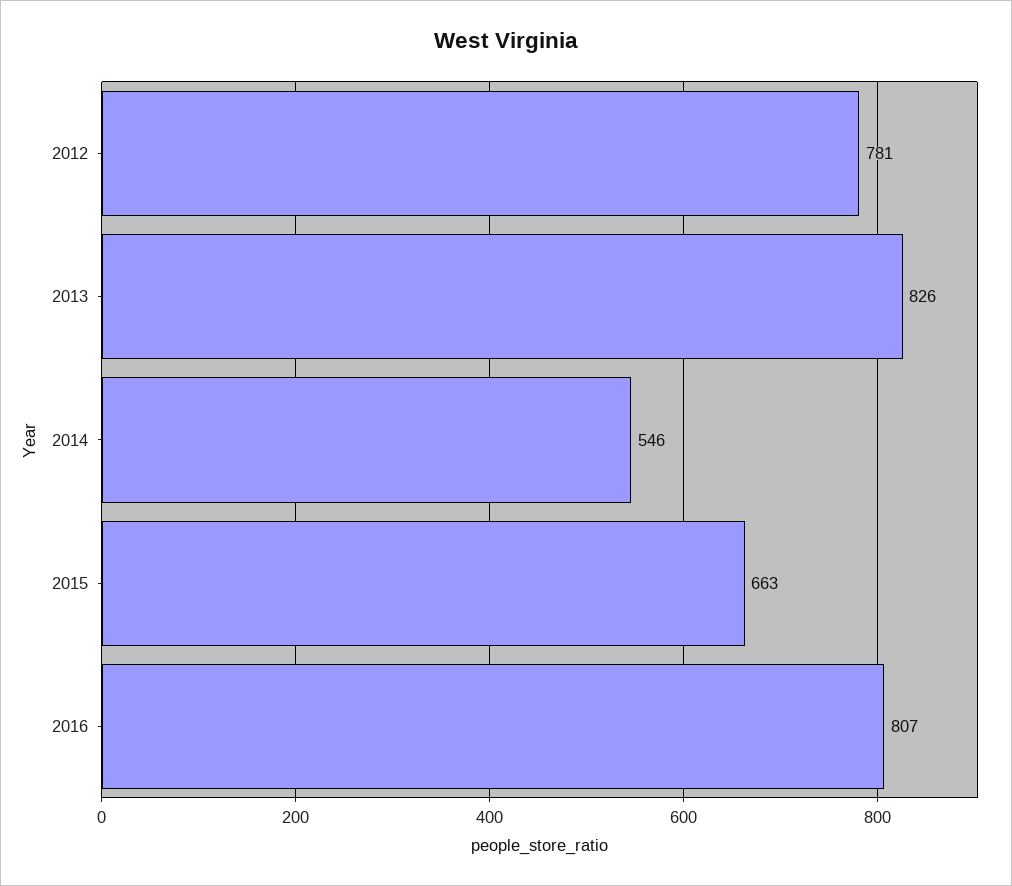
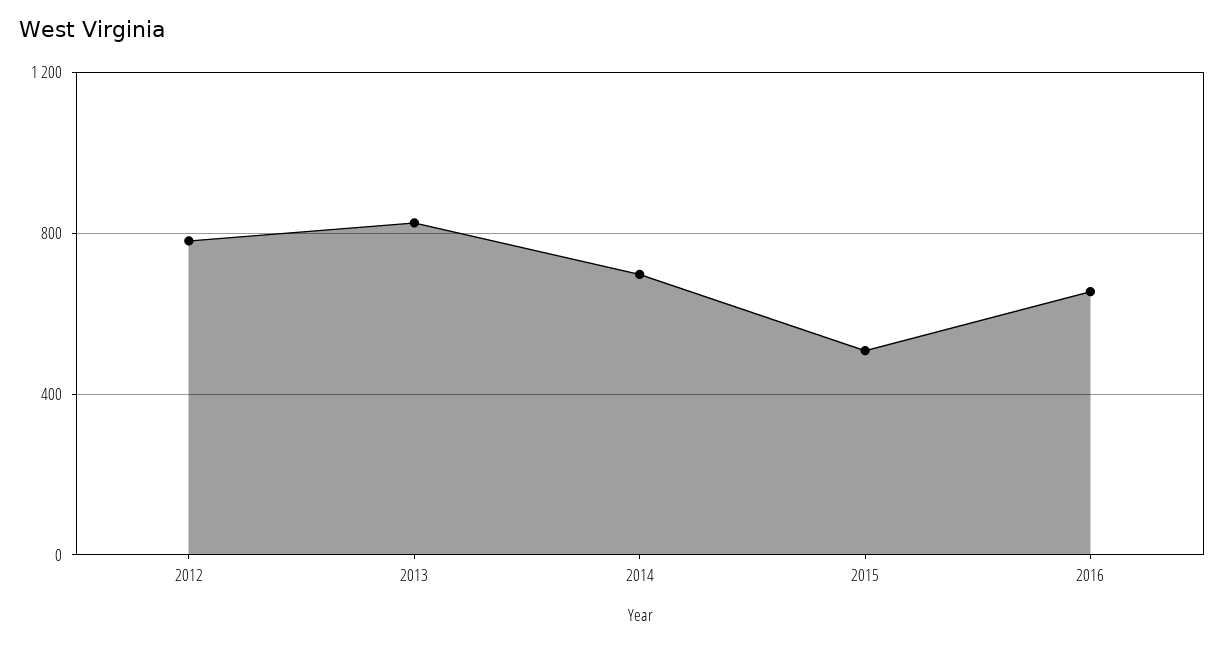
2014: 546 -> 700
2015: 663 -> 500
2016: 807 -> 650

